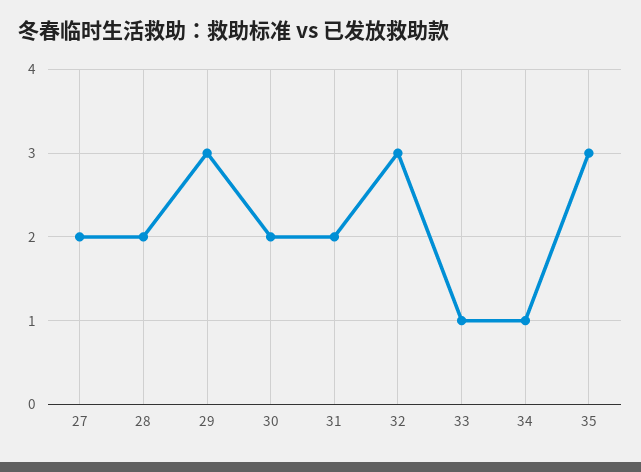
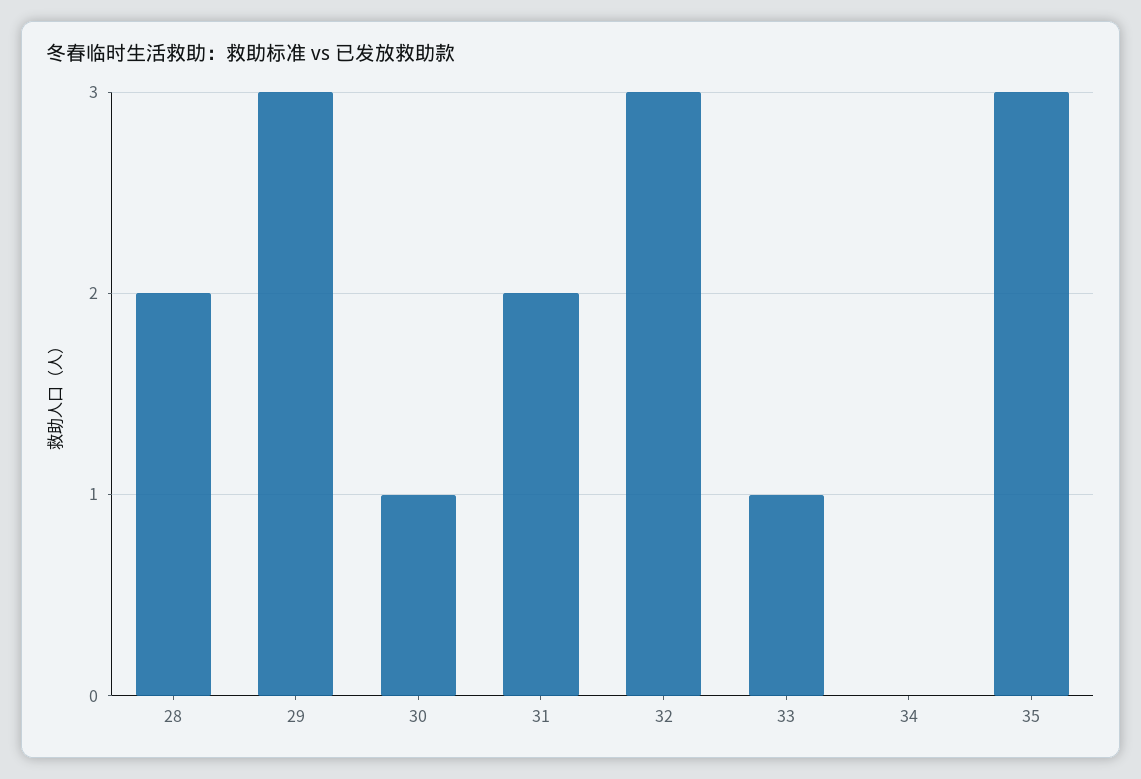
27: 2 -> none
30: 2 -> 1
34: 1 -> 0

